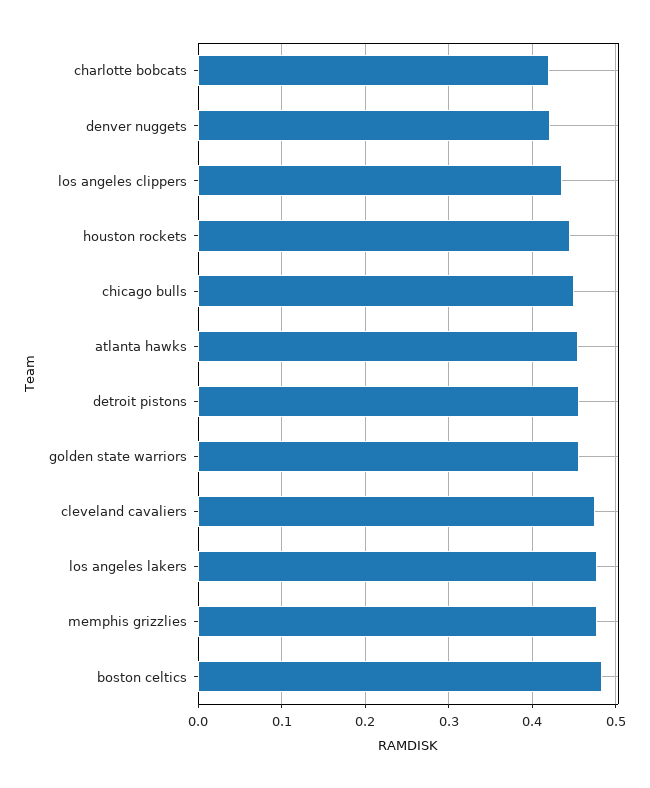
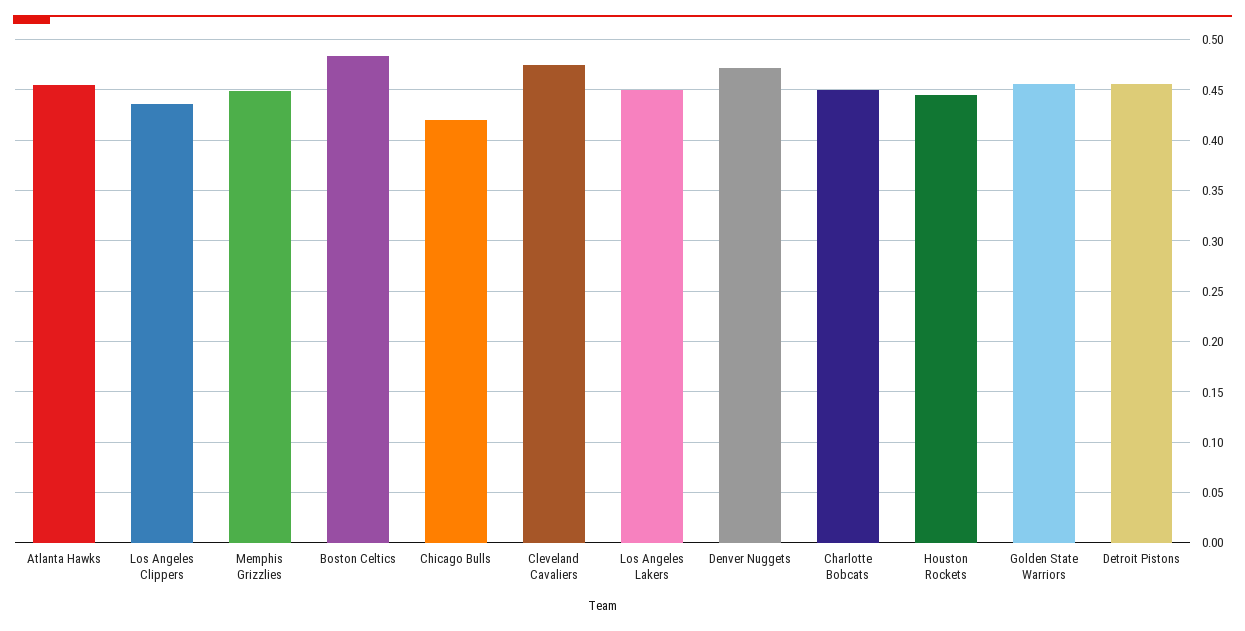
charlotte bobcats: 0.42 -> 0.45
denver nuggets: 0.42 -> 0.47
chicago bulls: 0.45 -> 0.42
los angeles lakers: 0.48 -> 0.45
memphis grizzlies: 0.48 -> 0.45

